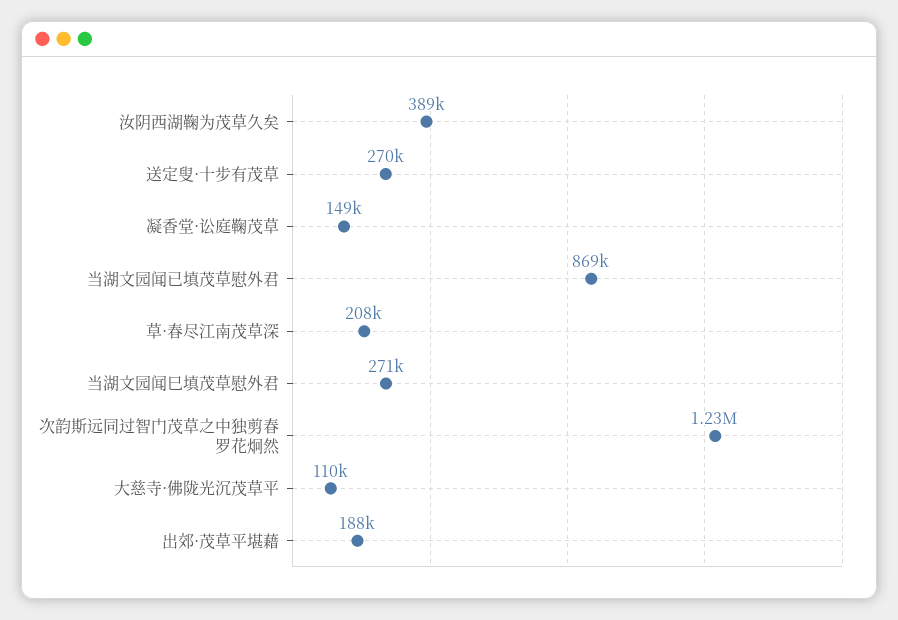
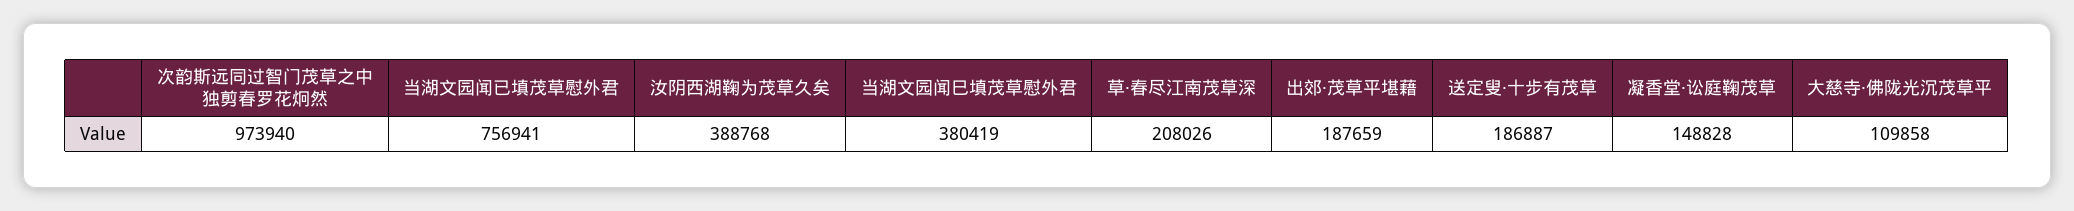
送定叟·十步有茂草: 270000 -> 186887
当湖文园闻已填茂草慰外君: 869000 -> 756941
当湖文园闻巳填茂草慰外君: 271000 -> 380419
次韵斯远同过智门茂草之中独剪春罗花炯然: 1230000 -> 973940

